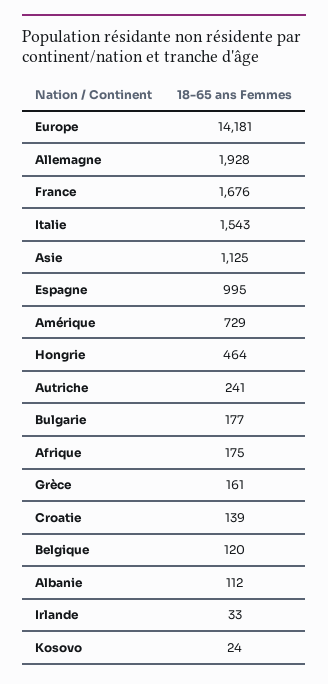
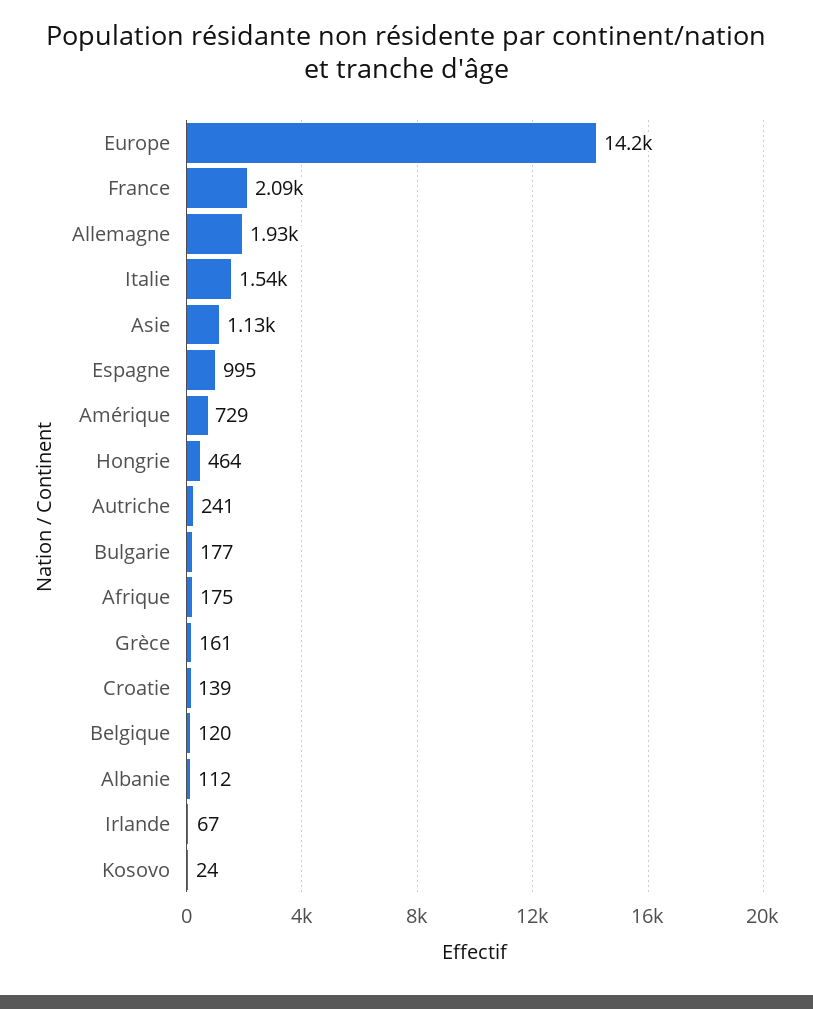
France: 1676 -> 2090
Irlande: 33 -> 67

